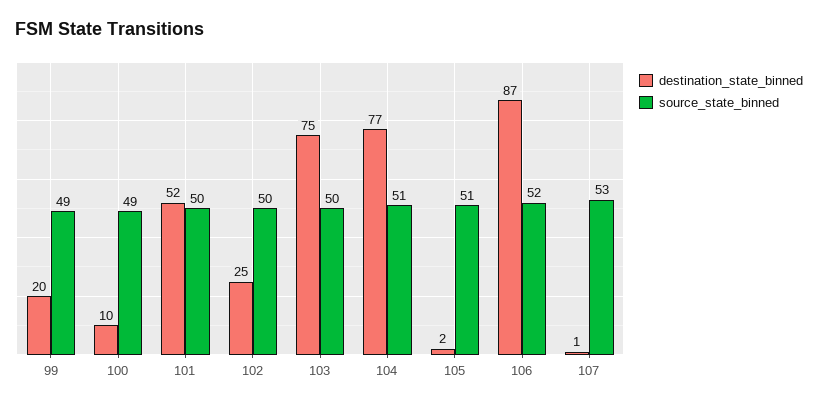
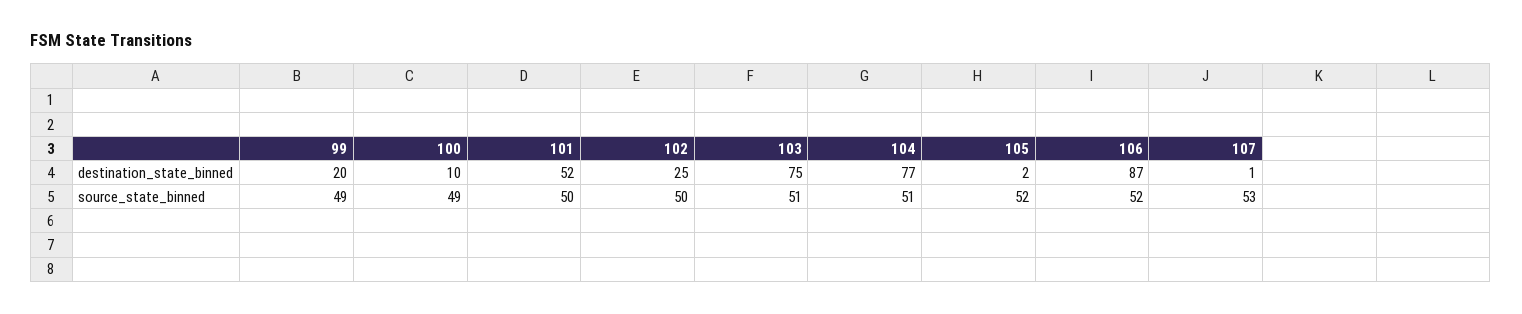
source_state_binned, 103: 50 -> 51
source_state_binned, 105: 51 -> 52

